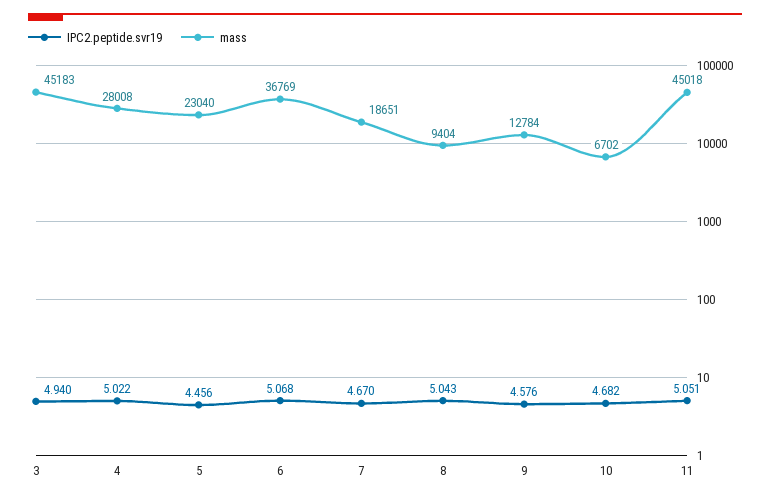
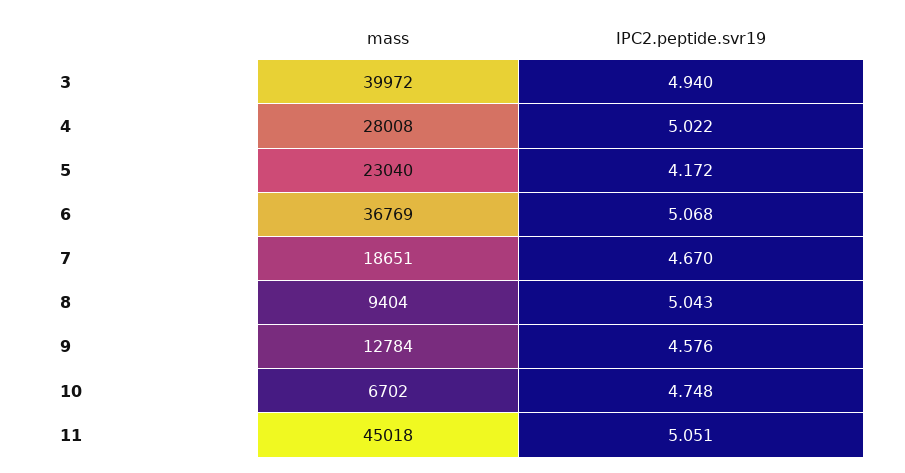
mass, 3: 45183 -> 39972
IPC2.peptide.svr19, 5: 4.456 -> 4.172
IPC2.peptide.svr19, 10: 4.682 -> 4.748

